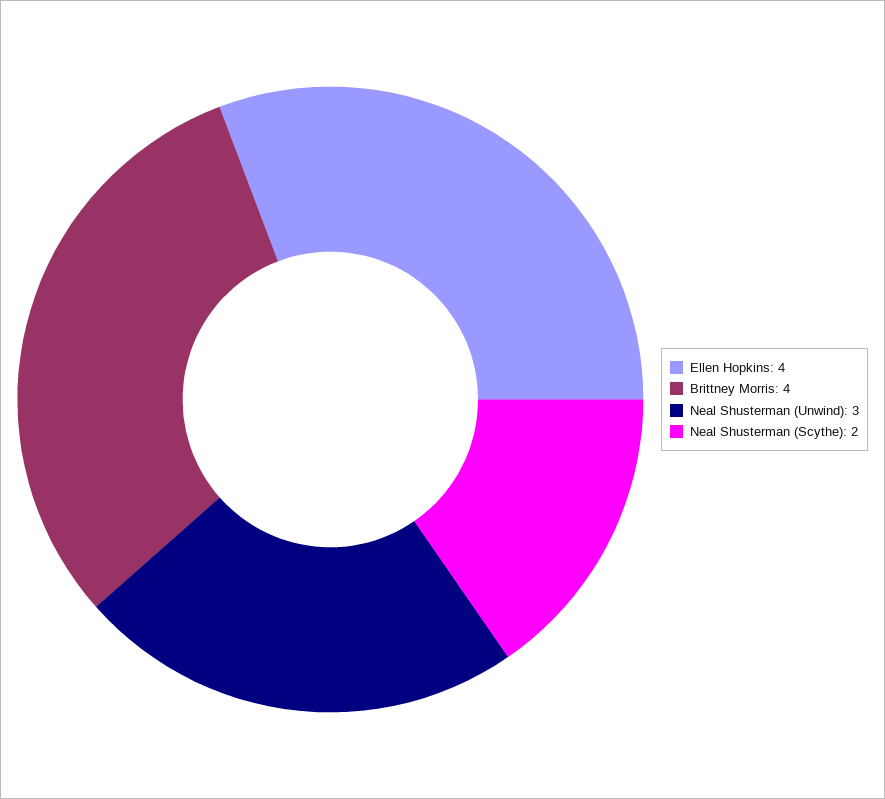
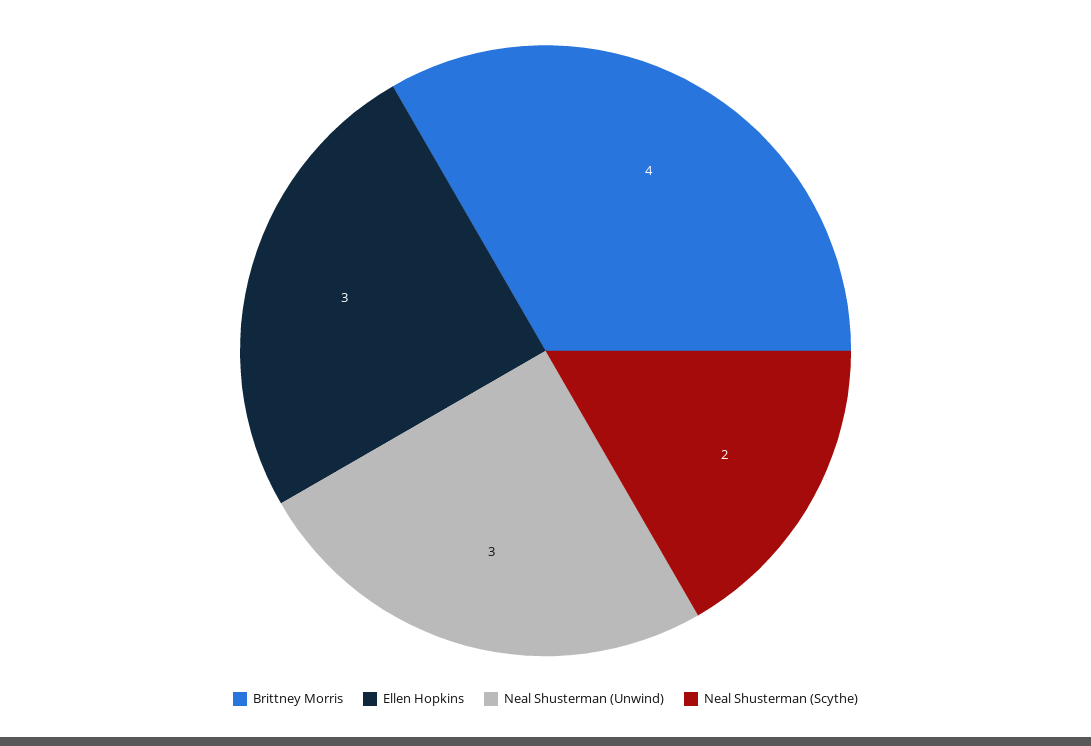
Ellen Hopkins: 4 -> 3

